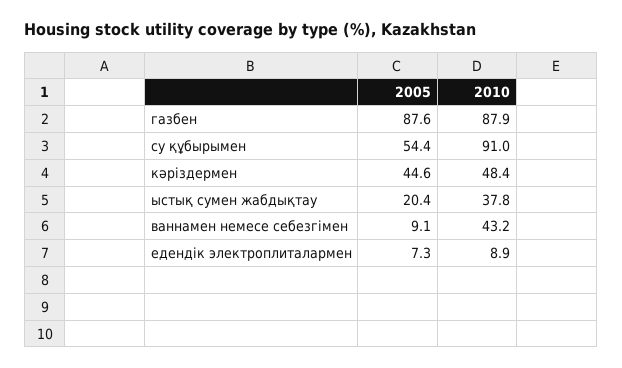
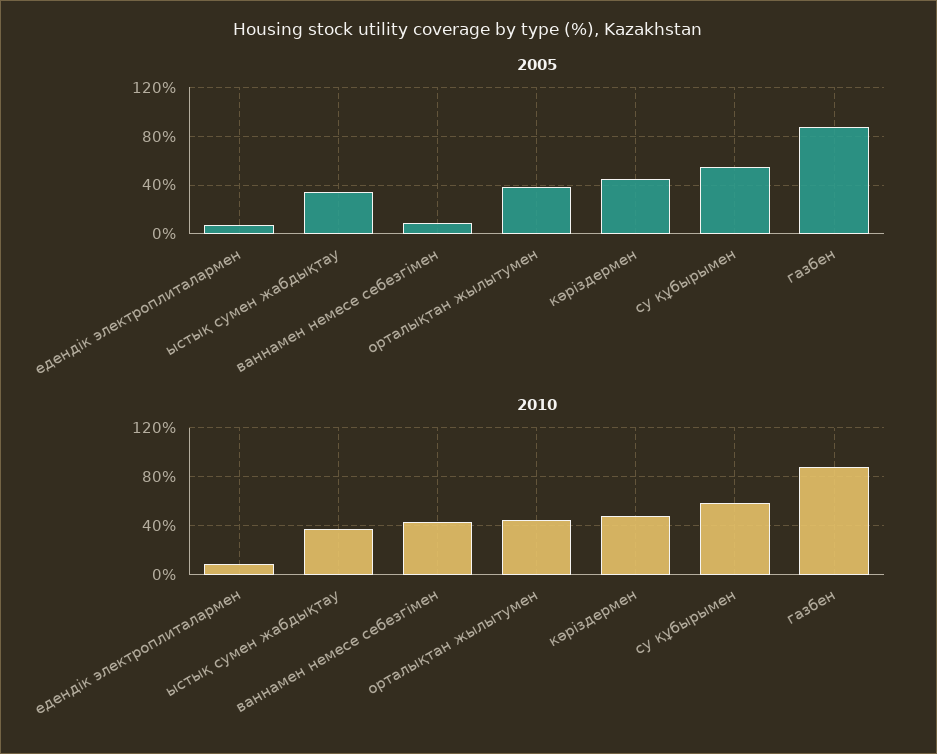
2010, су құбырымен: 91 -> 60
2005, ыстық сумен жабдықтау: 20.4 -> 35
2005, орталықтан жылытумен: none -> 40
2010, орталықтан жылытумен: none -> 45

